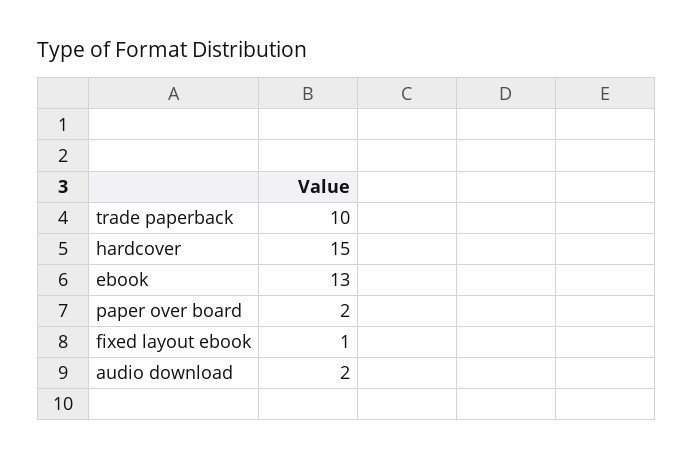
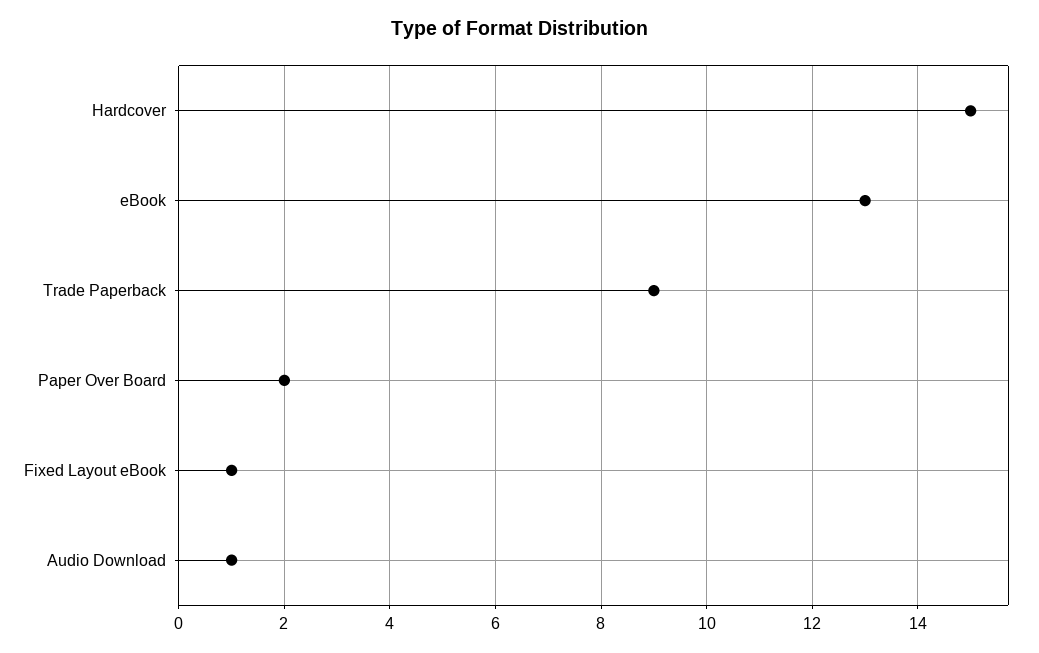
trade paperback: 10 -> 9
audio download: 2 -> 1

